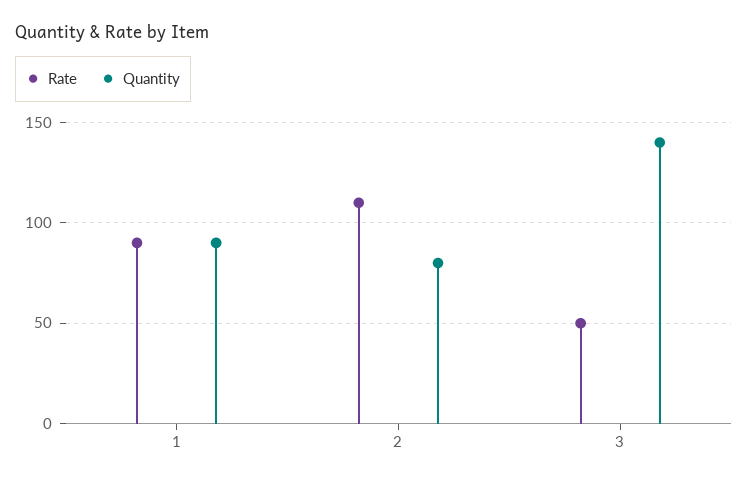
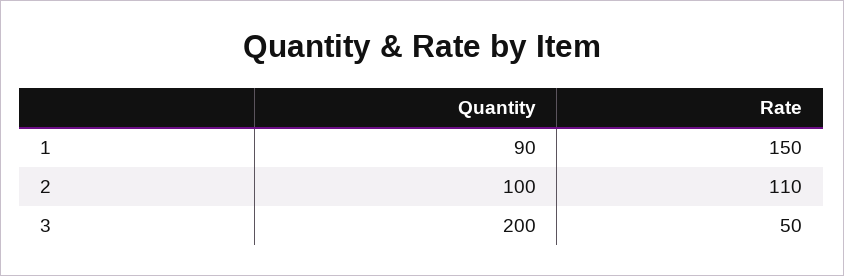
Rate, 1: 90 -> 150
Quantity, 2: 80 -> 100
Quantity, 3: 140 -> 200

